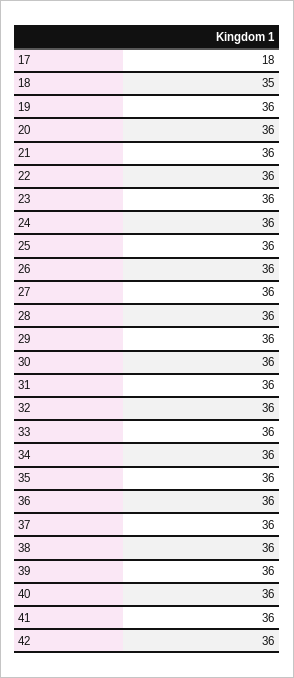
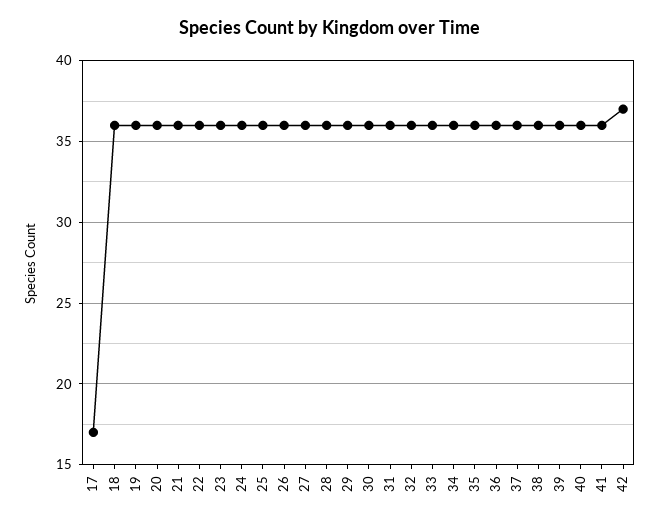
17: 18 -> 17
18: 35 -> 36
42: 36 -> 37

